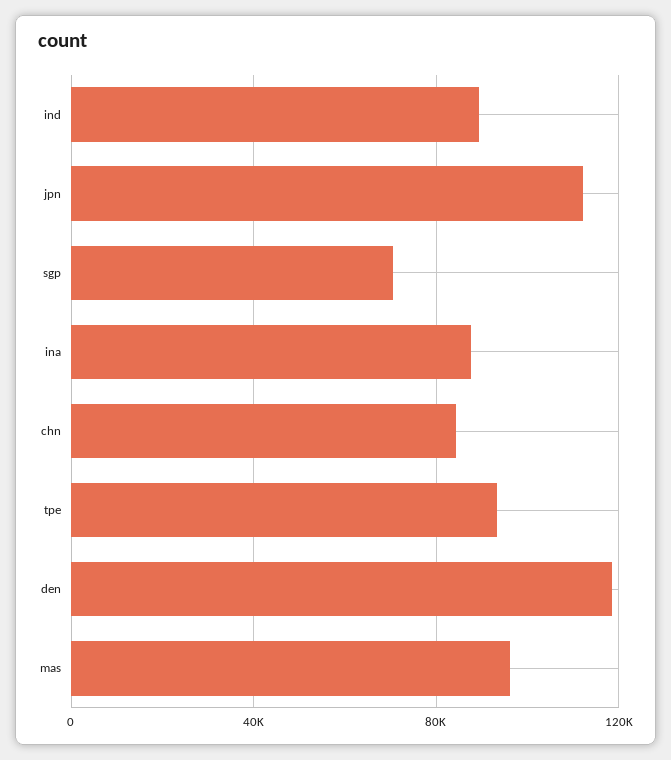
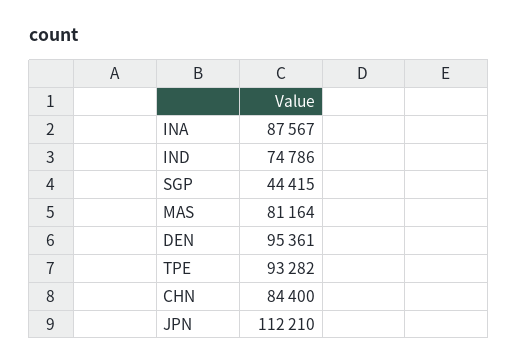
ind: 90000 -> 74786
sgp: 70000 -> 44415
den: 120000 -> 95361
mas: 95000 -> 81164

